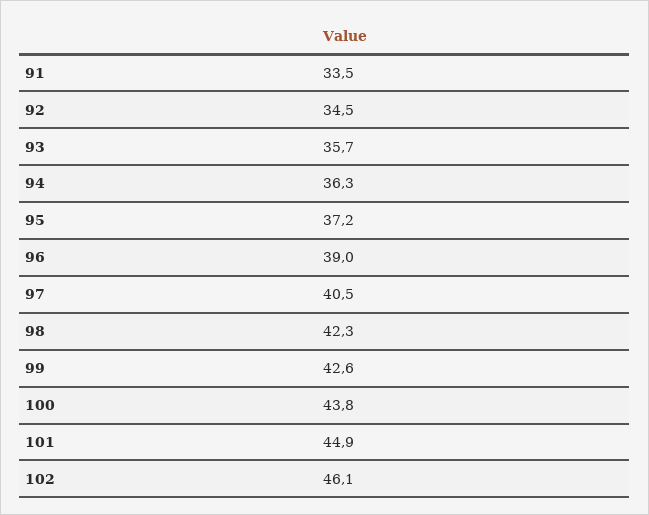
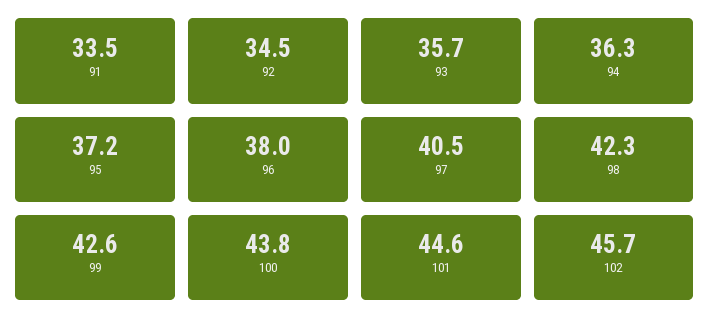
96: 39 -> 38
101: 44.9 -> 44.6
102: 46.1 -> 45.7

